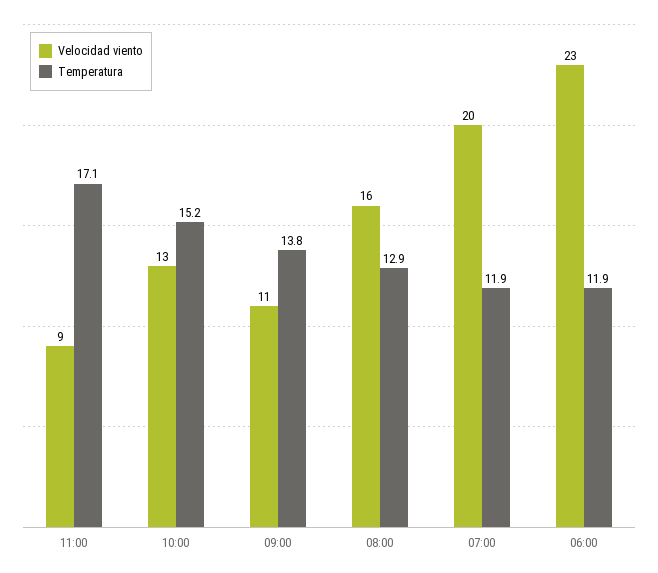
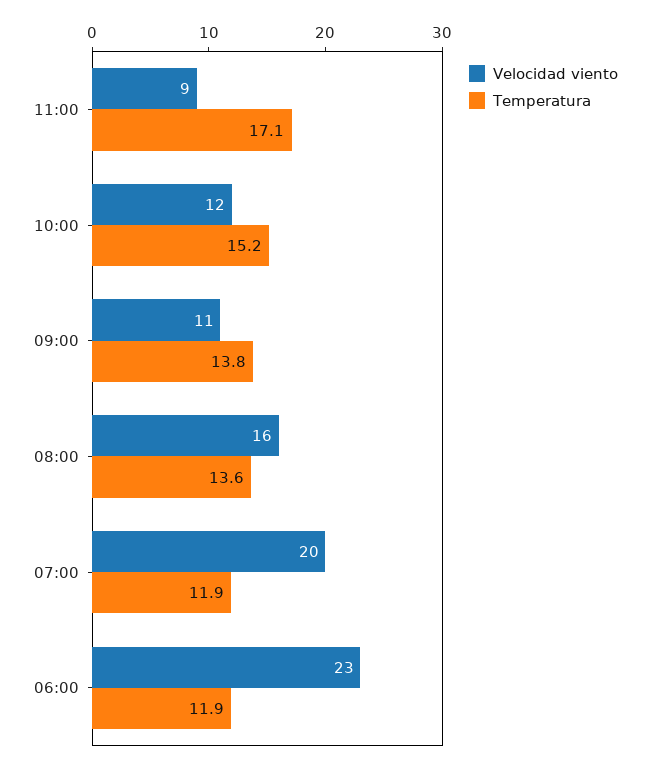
Velocidad viento, 10:00: 13 -> 12
Temperatura, 08:00: 12.9 -> 13.6

